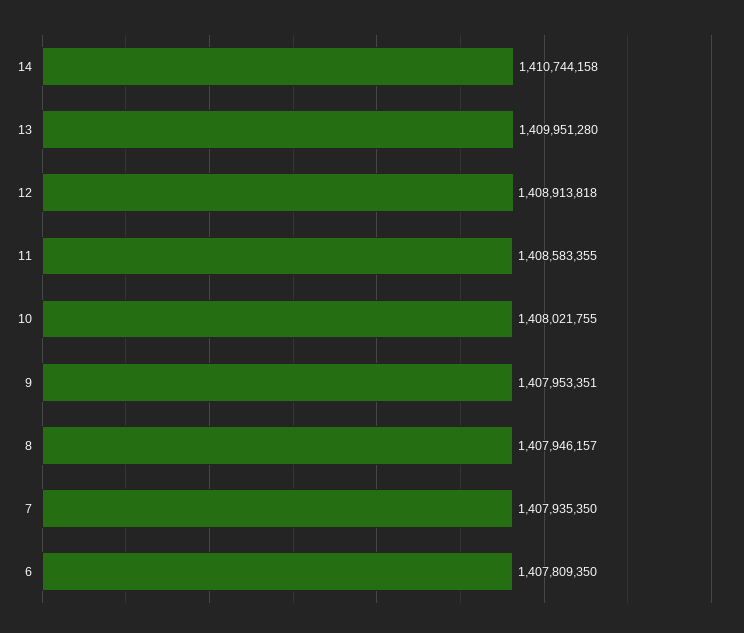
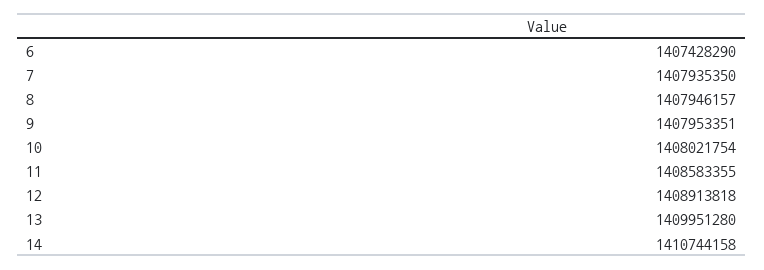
10: 1408021755 -> 1408021754
6: 1407809350 -> 1407428290

